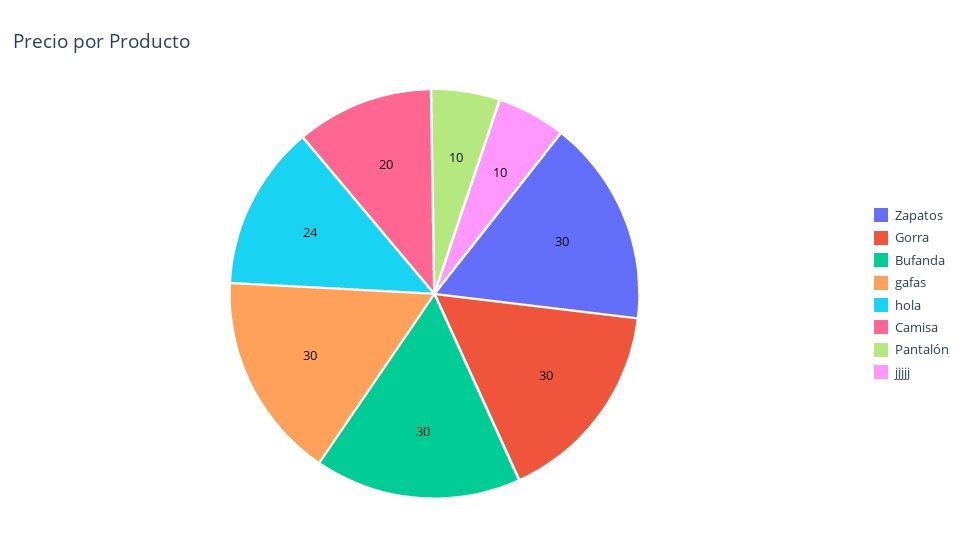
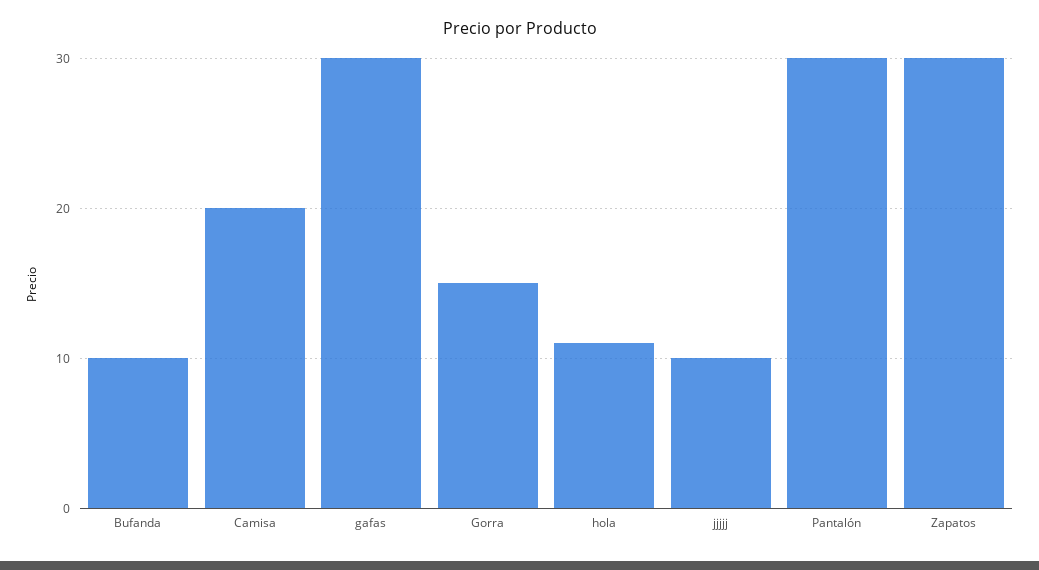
Gorra: 30 -> 15
Bufanda: 30 -> 10
hola: 24 -> 11
Pantalón: 10 -> 30

